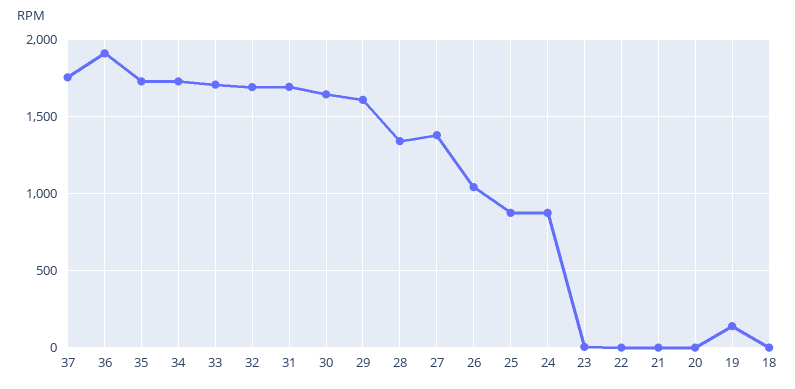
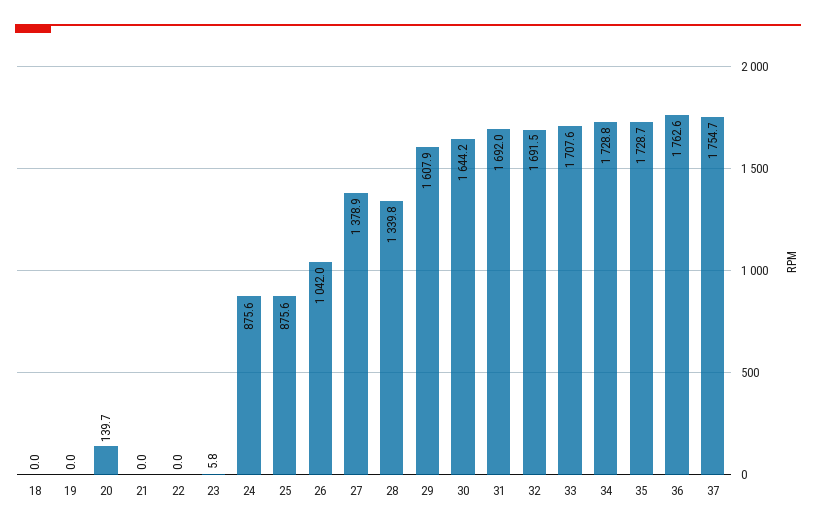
36: 1900 -> 1762.6
20: 0 -> 139.7
19: 150 -> 0

